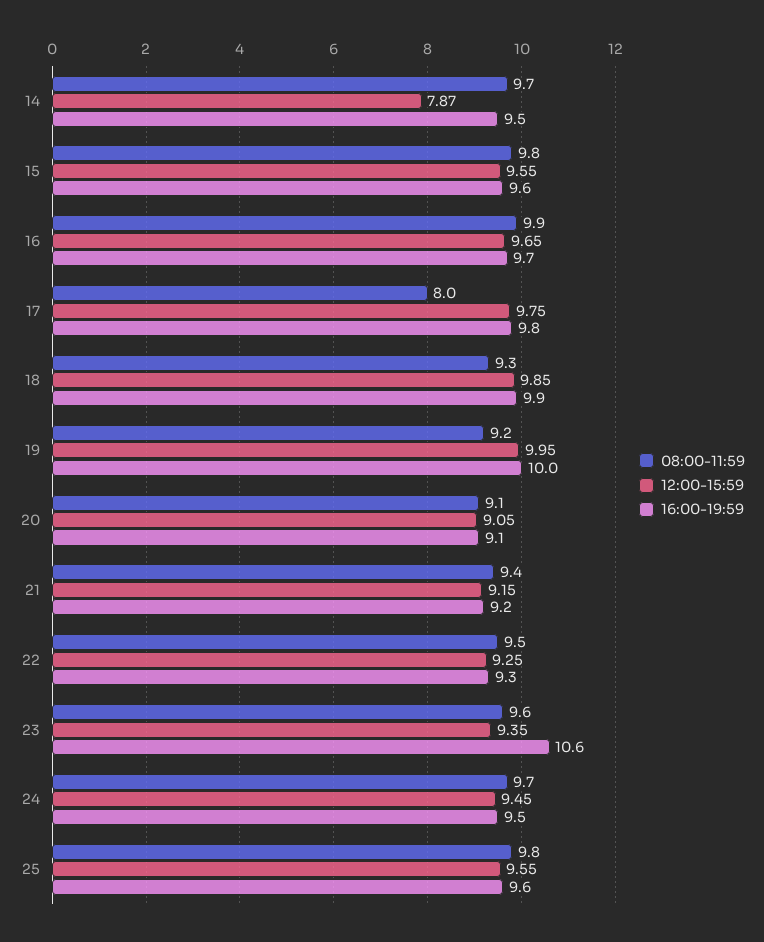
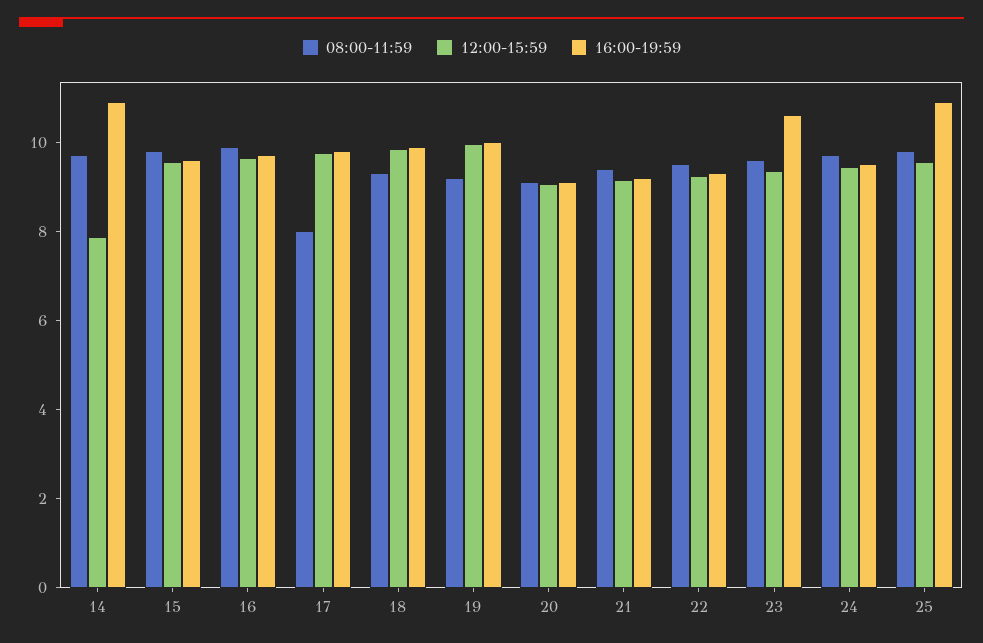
16:00-19:59, 14: 9.5 -> 11
16:00-19:59, 25: 9.6 -> 11

